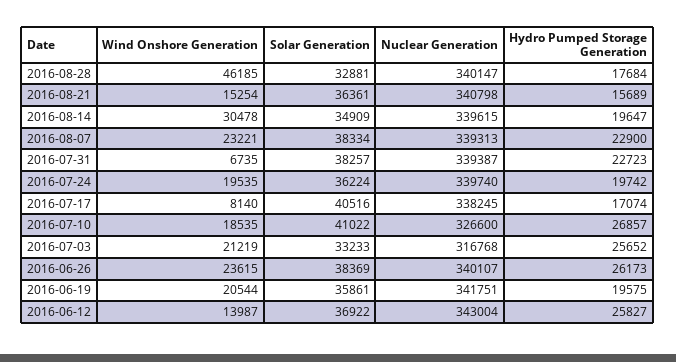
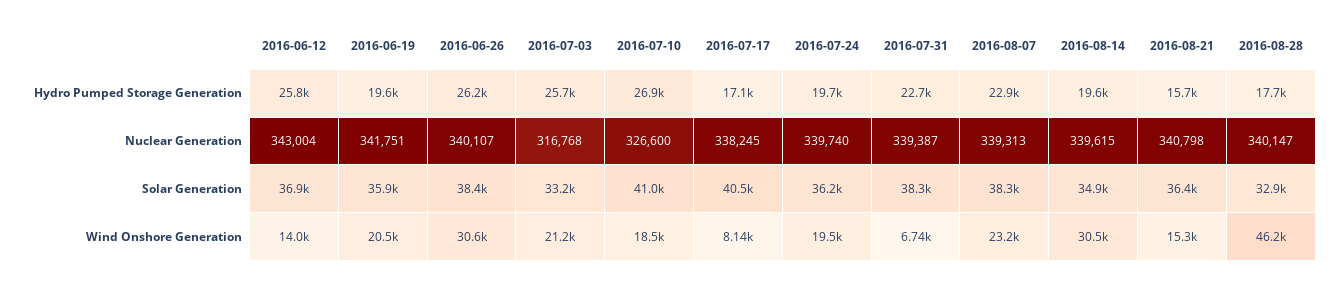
Wind Onshore Generation, 2016-06-26: 23615 -> 30600

